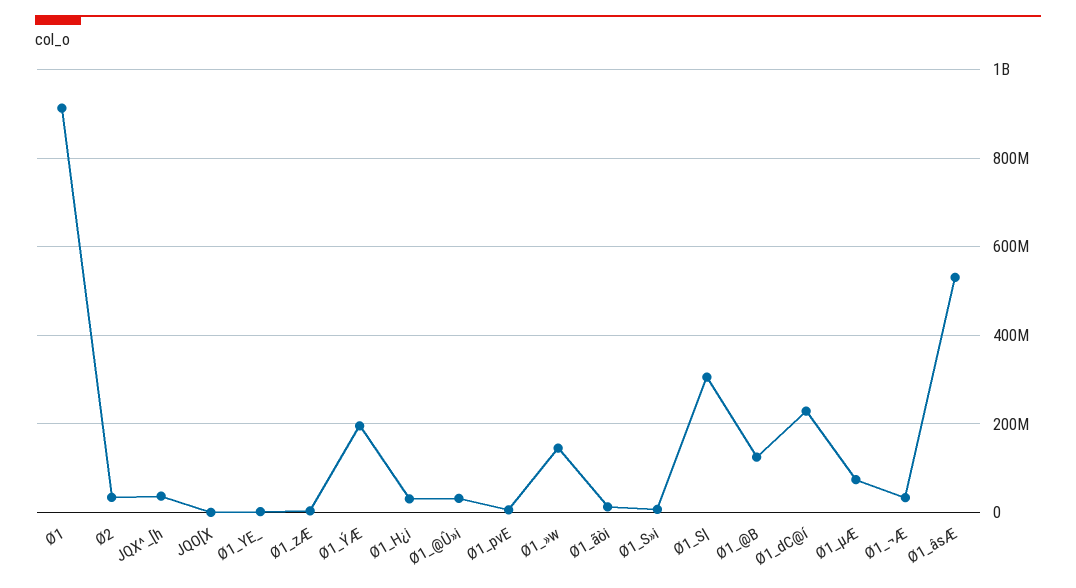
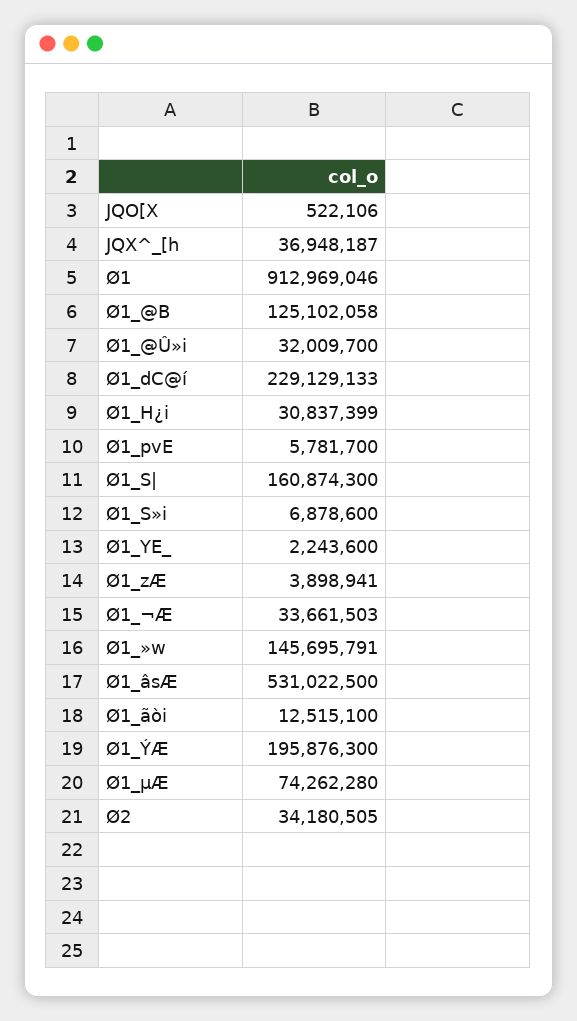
Ø1_S|: 300000000 -> 160874300

